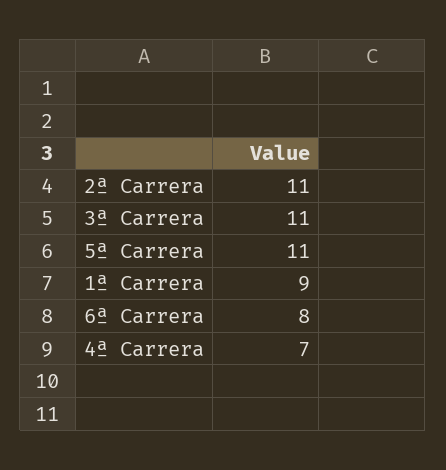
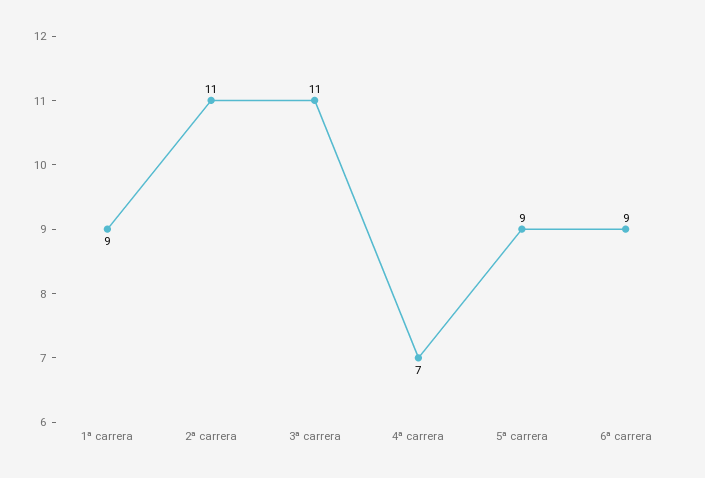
5ª Carrera: 11 -> 9
6ª Carrera: 8 -> 9

